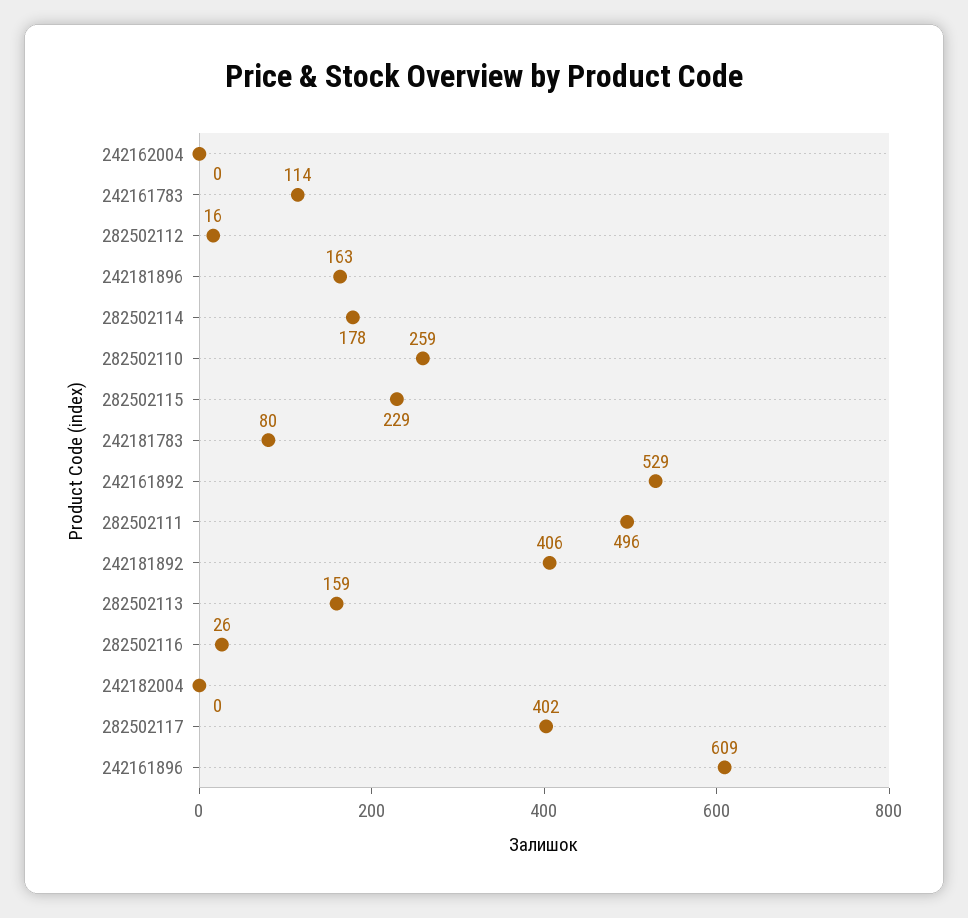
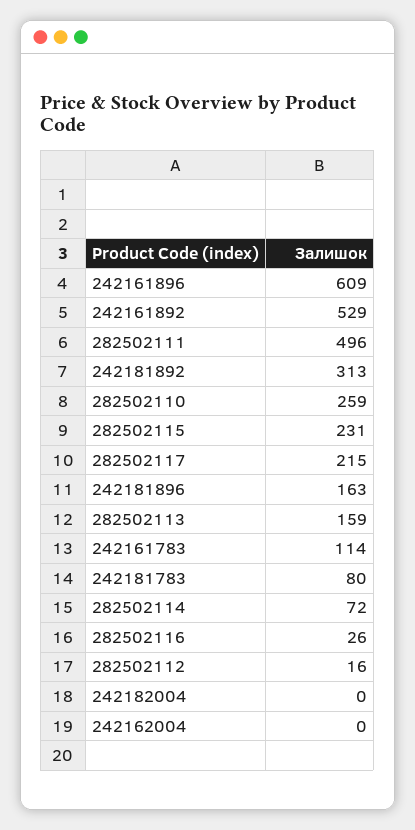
282502114: 178 -> 72
282502115: 229 -> 231
242181892: 406 -> 313
282502117: 402 -> 215

